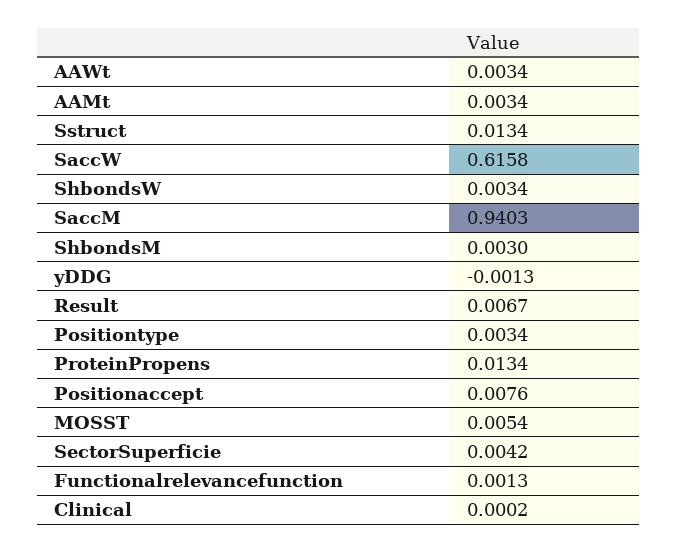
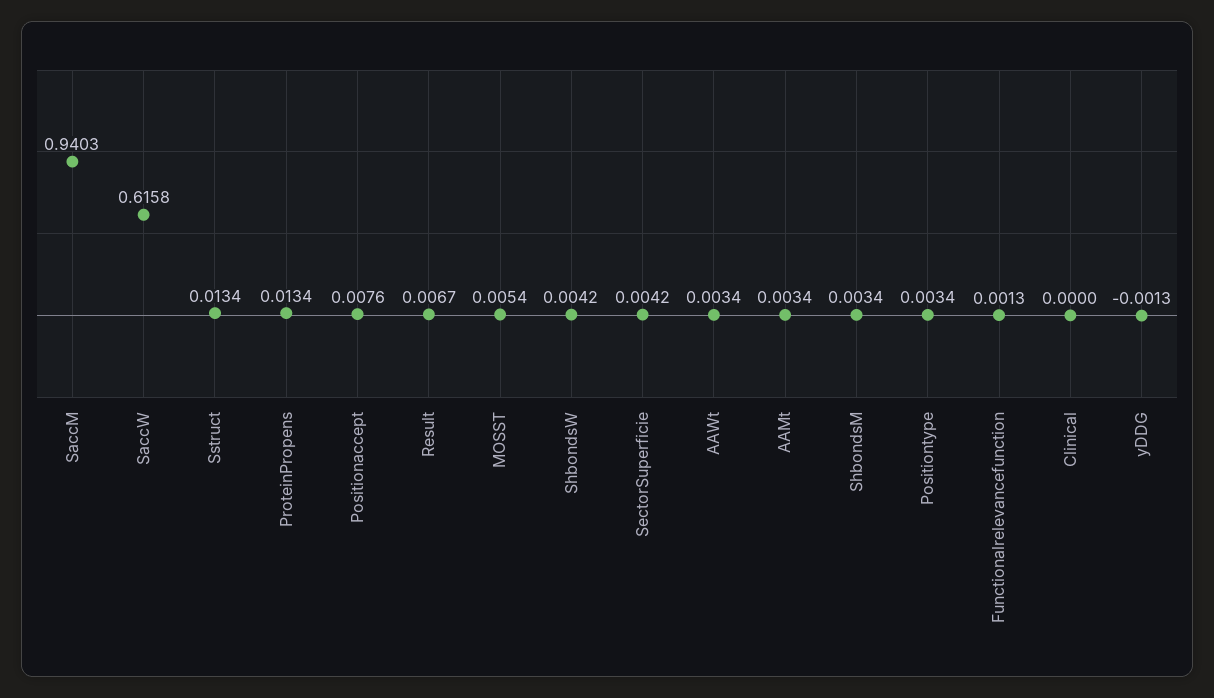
ShbondsW: 0.0034 -> 0.0042
ShbondsM: 0.003 -> 0.0034
Clinical: 0.0002 -> 0

